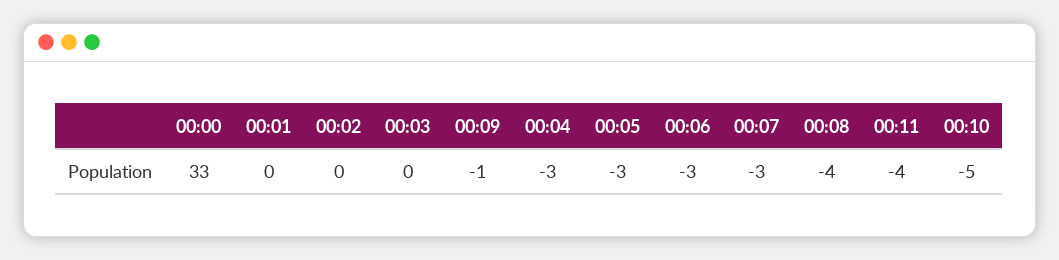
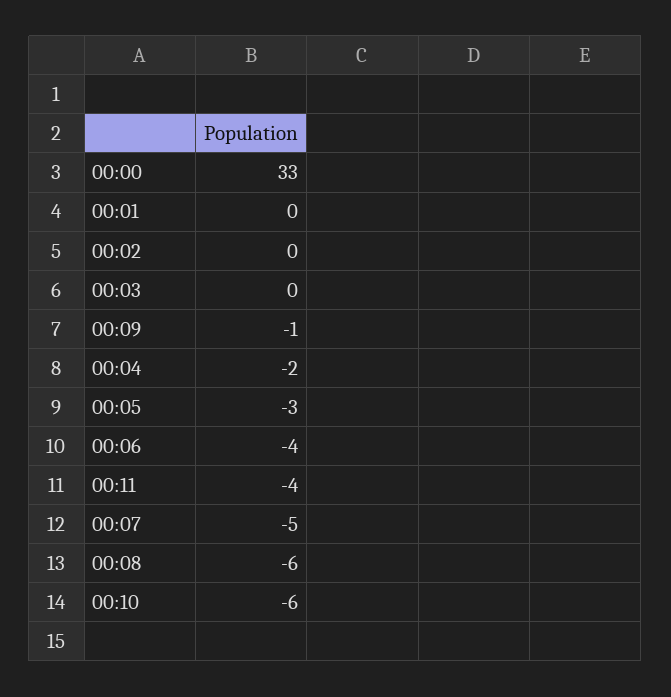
00:04: -3 -> -2
00:06: -3 -> -4
00:07: -3 -> -5
00:08: -4 -> -6
00:10: -5 -> -6

